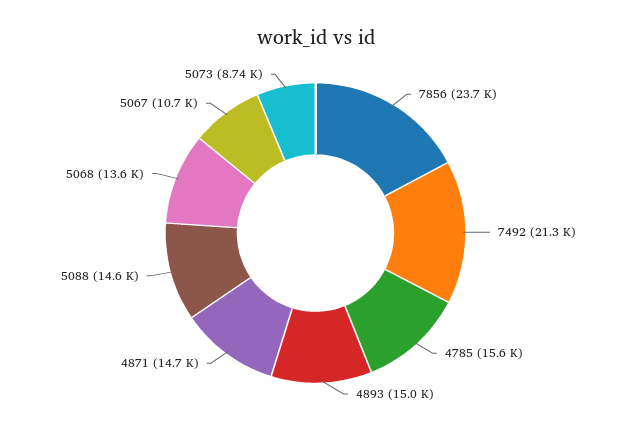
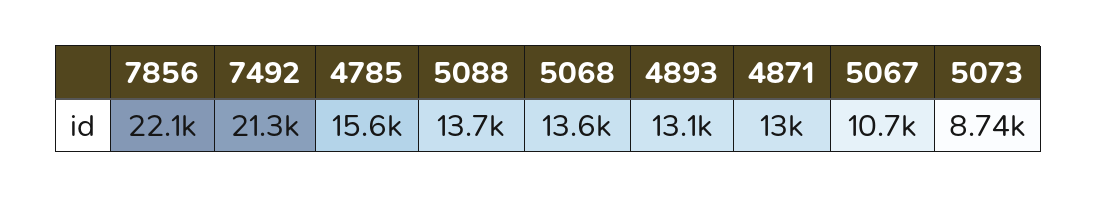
7856: 23700 -> 22100
4893: 15000 -> 13100
4871: 14700 -> 13000
5088: 14600 -> 13700

